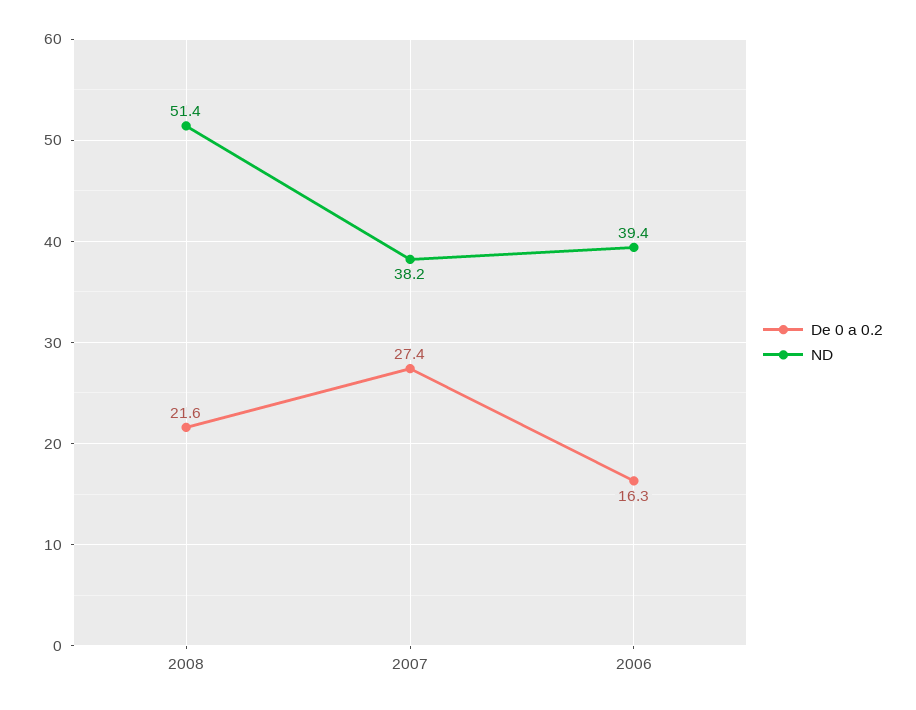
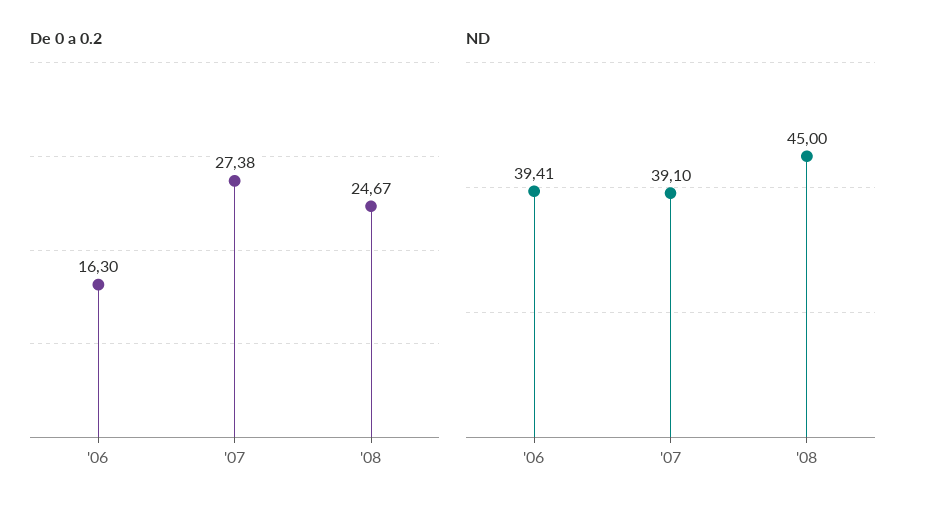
De 0 a 0.2, 2008: 21.6 -> 24.67
ND, 2008: 51.4 -> 45
ND, 2007: 38.2 -> 39.1

